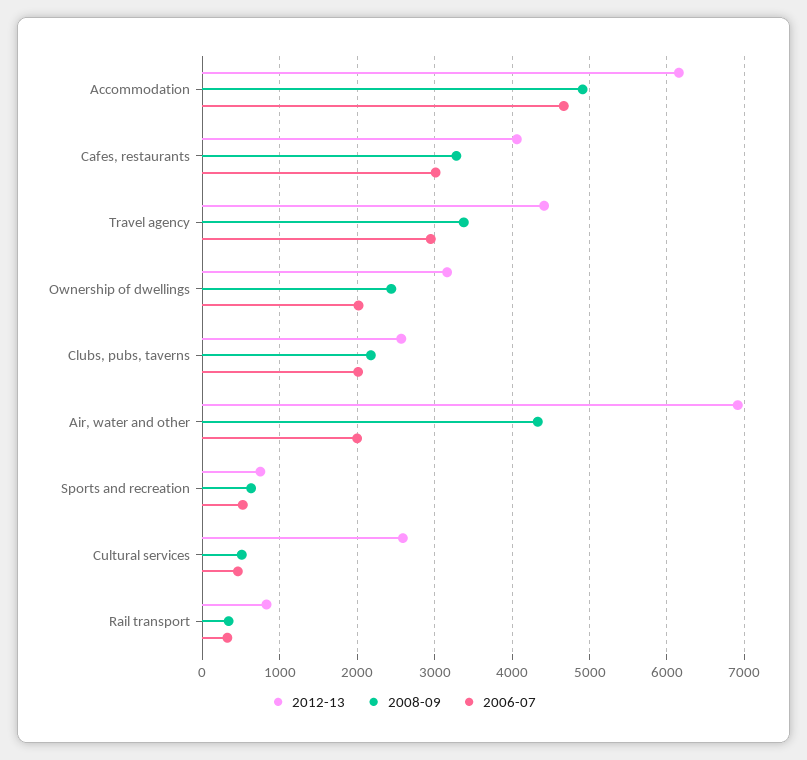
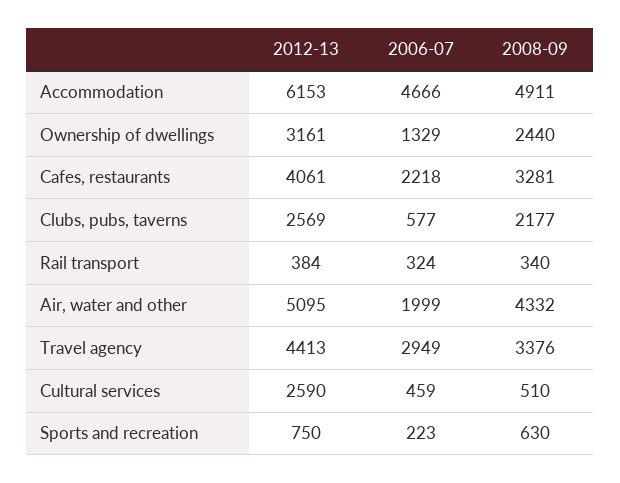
2006-07, Cafes, restaurants: 3000 -> 2218
2006-07, Ownership of dwellings: 2000 -> 1329
2006-07, Clubs, pubs, taverns: 2000 -> 577
2012-13, Air, water and other: 6900 -> 5095
2006-07, Sports and recreation: 500 -> 223
2012-13, Rail transport: 800 -> 384

